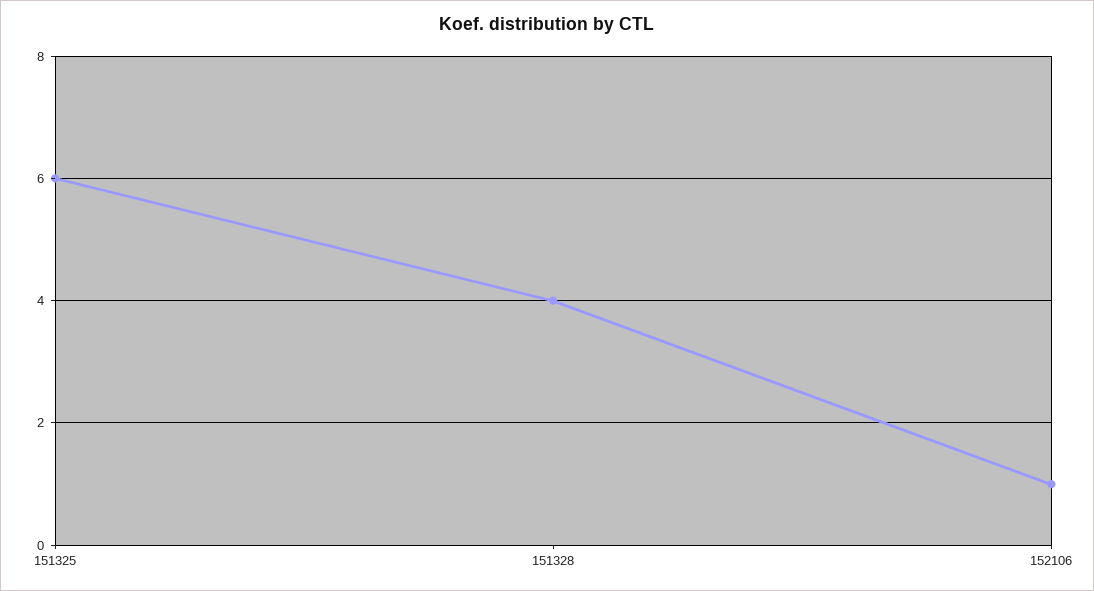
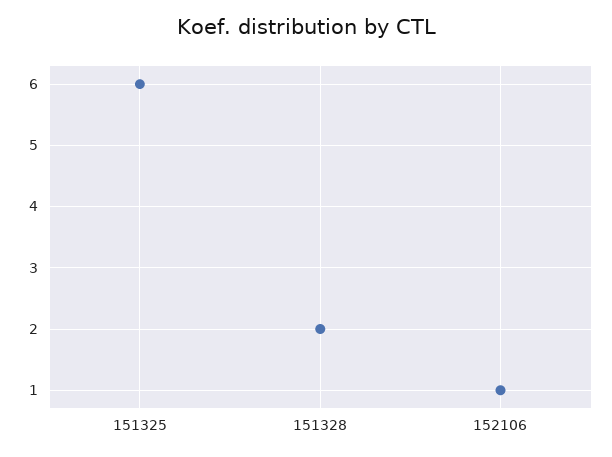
151328: 4 -> 2

